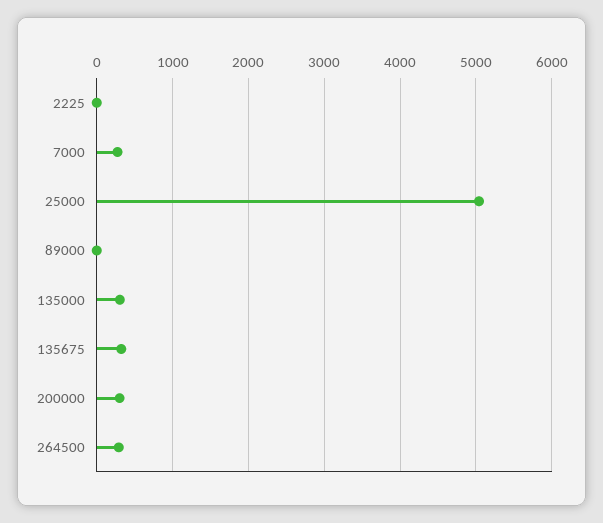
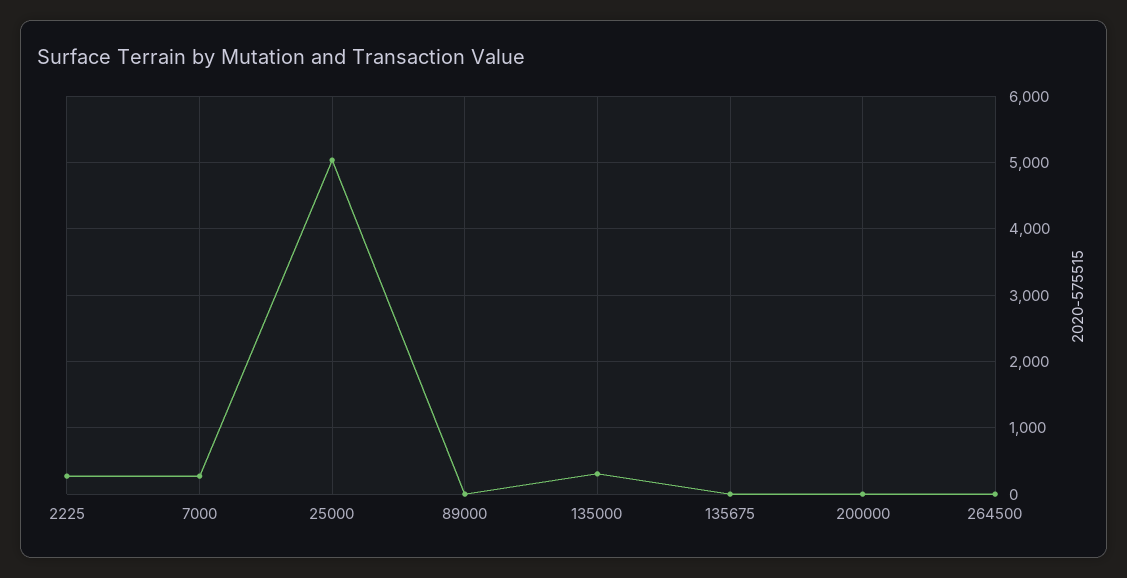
2225: 0 -> 300
135675: 300 -> 0
200000: 300 -> 0
264500: 300 -> 0

